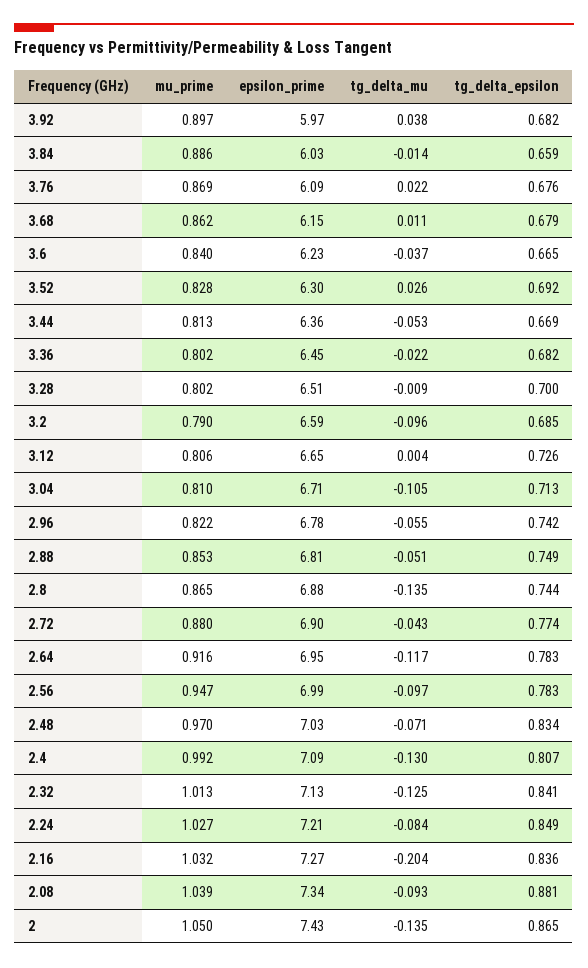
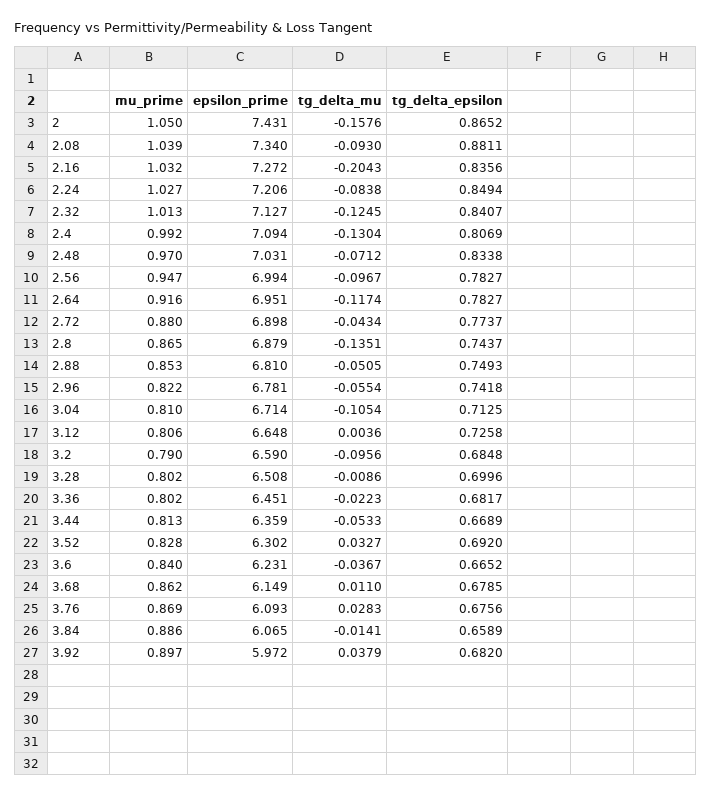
epsilon_prime, 3.84: 6.03 -> 6.065
tg_delta_mu, 3.76: 0.022 -> 0.0283
tg_delta_mu, 3.52: 0.026 -> 0.0327
tg_delta_mu, 2: -0.135 -> -0.1576

